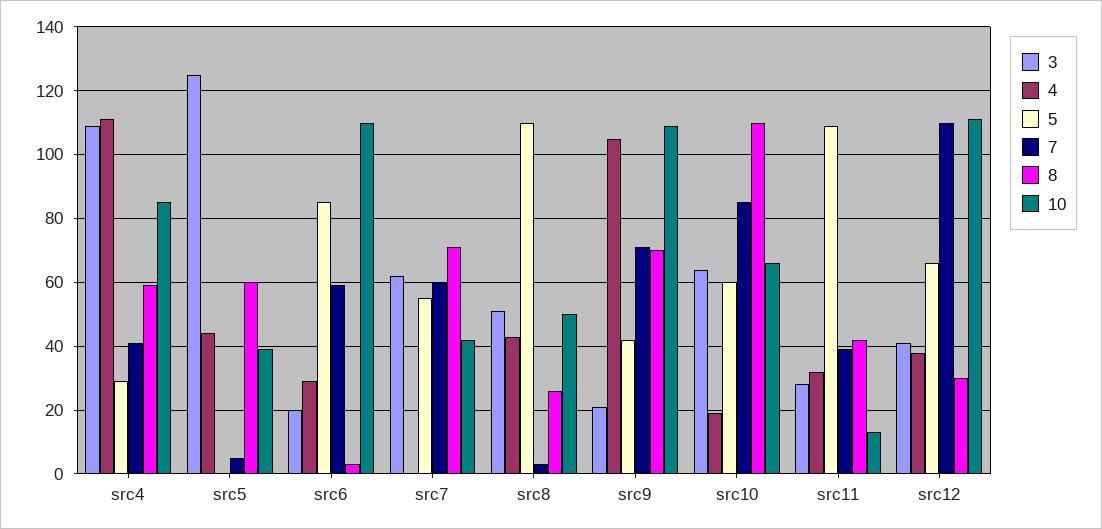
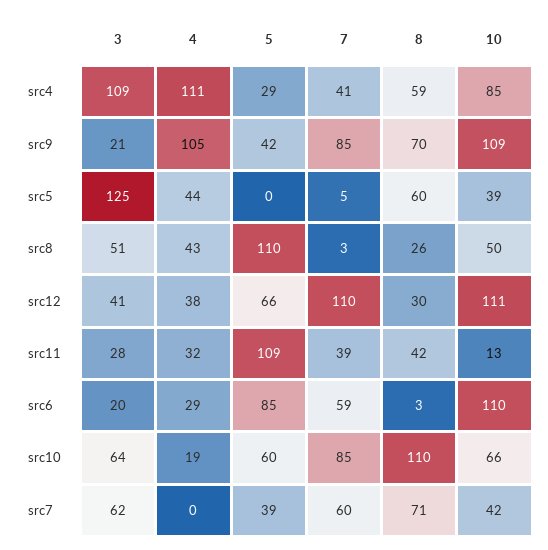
5, src7: 55 -> 39
7, src9: 70 -> 85

